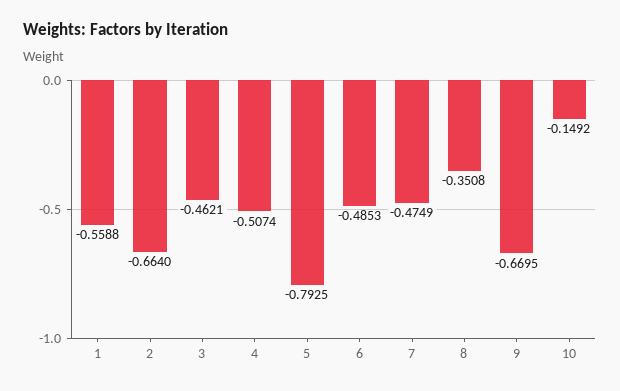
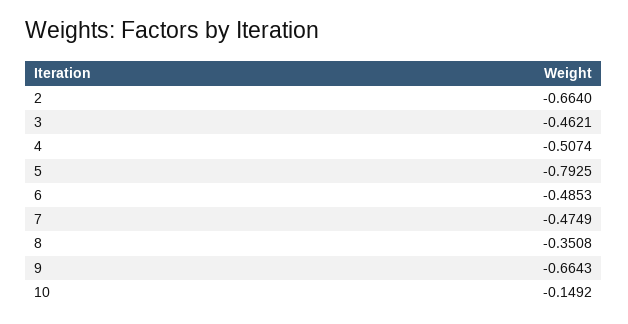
1: -0.5588 -> none
9: -0.6695 -> -0.6643

